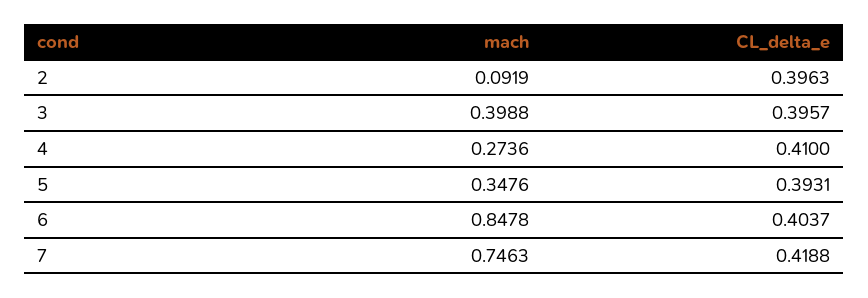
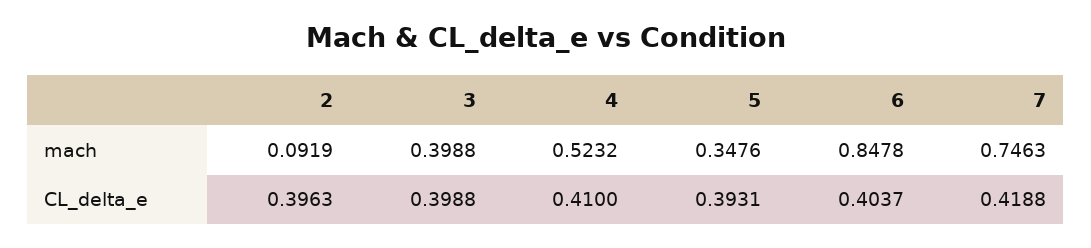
CL_delta_e, 3: 0.3957 -> 0.3988
mach, 4: 0.2736 -> 0.5232

